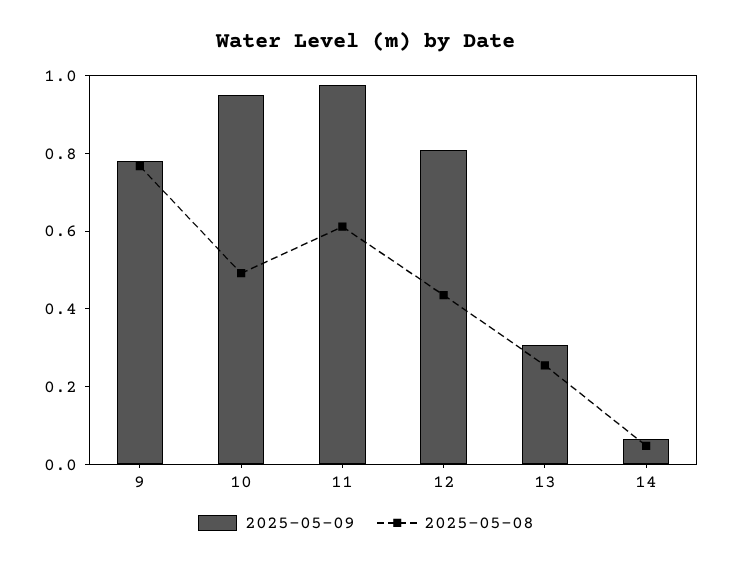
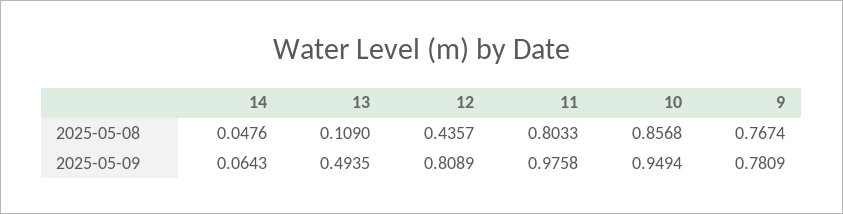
2025-05-08, 10: 0.5 -> 0.8568
2025-05-08, 11: 0.6 -> 0.8033
2025-05-09, 13: 0.3 -> 0.4935
2025-05-08, 13: 0.25 -> 0.109

